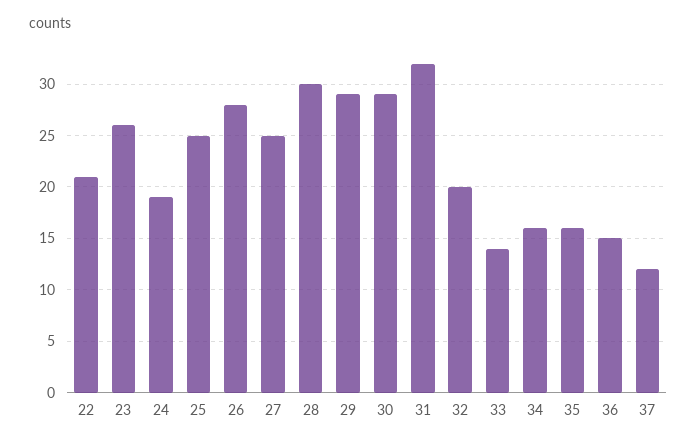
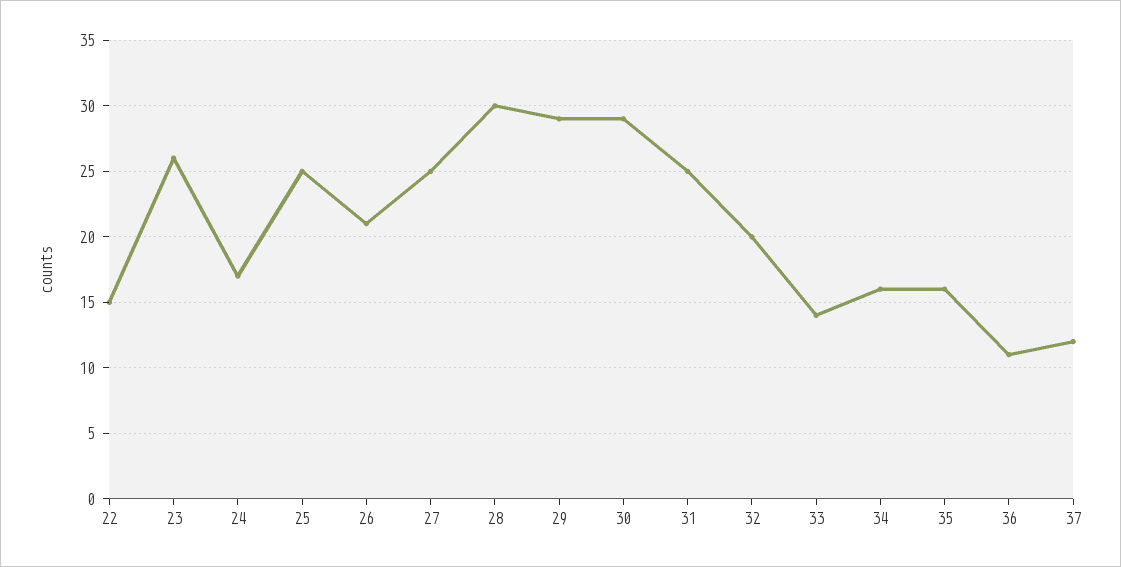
22: 21 -> 15
24: 19 -> 17
26: 28 -> 21
31: 32 -> 25
36: 15 -> 11

